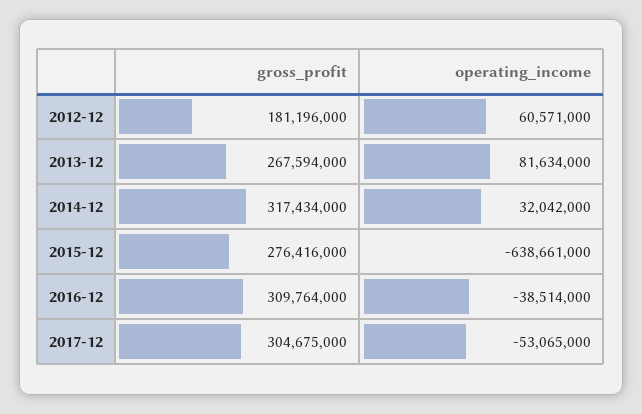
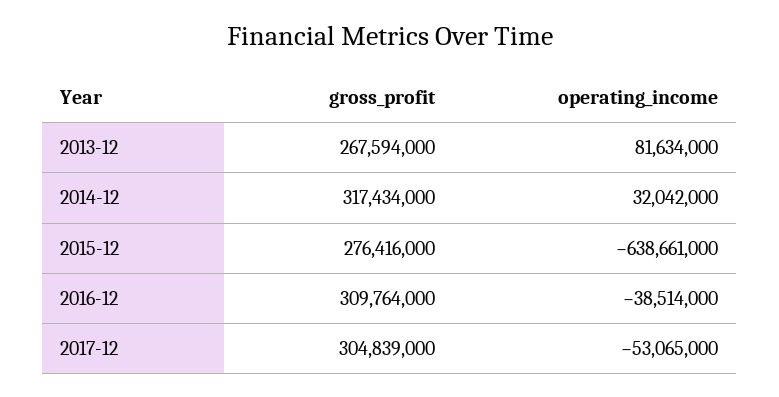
gross_profit, 2012-12: 181196000 -> none
operating_income, 2012-12: 60571000 -> none
gross_profit, 2017-12: 304675000 -> 304839000

